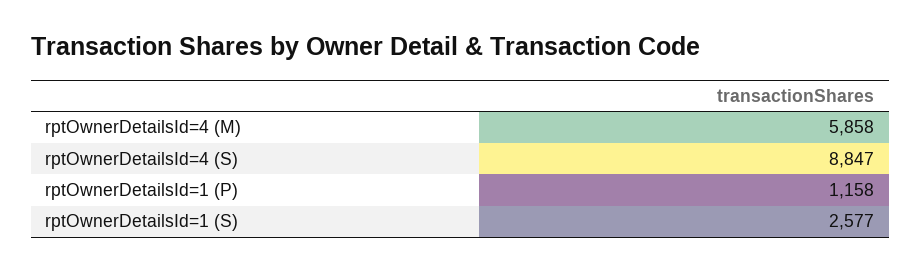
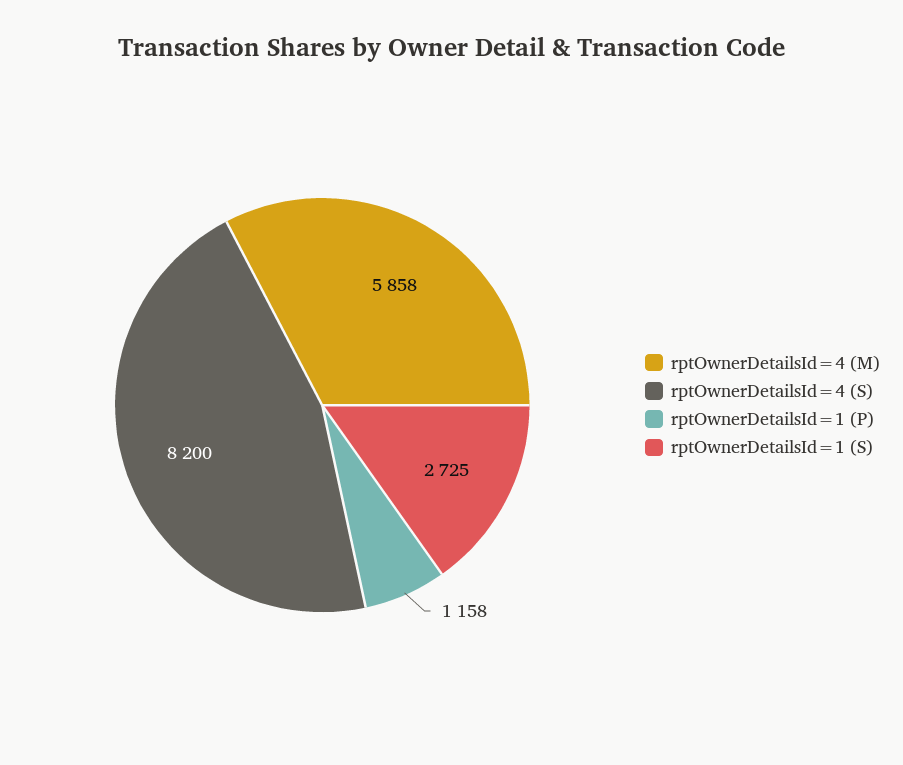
rptOwnerDetailsId=4 (S): 8847 -> 8200
rptOwnerDetailsId=1 (S): 2577 -> 2725

